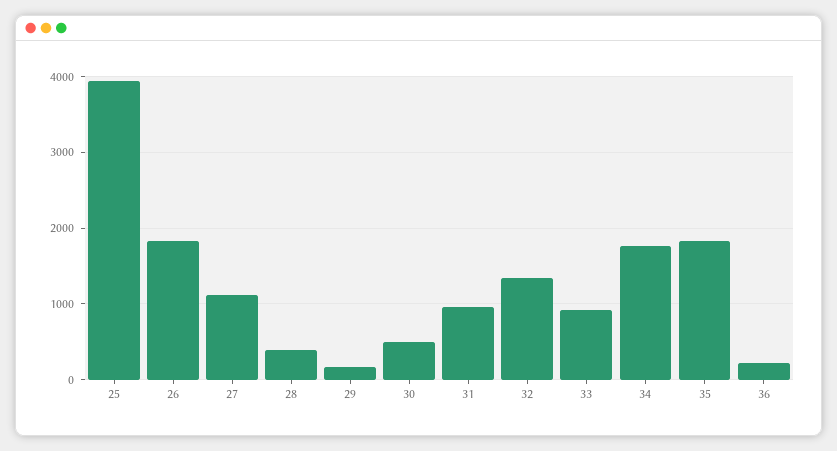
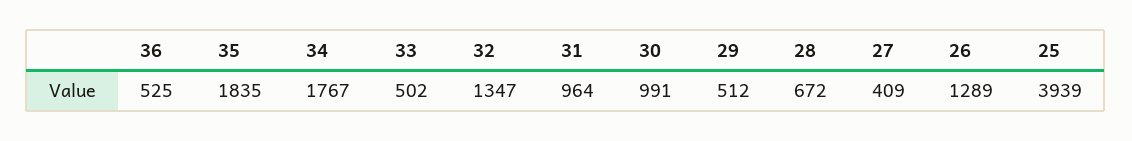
26: 1800 -> 1289
27: 1100 -> 409
28: 400 -> 672
29: 200 -> 512
30: 500 -> 991
33: 900 -> 502
36: 200 -> 525

